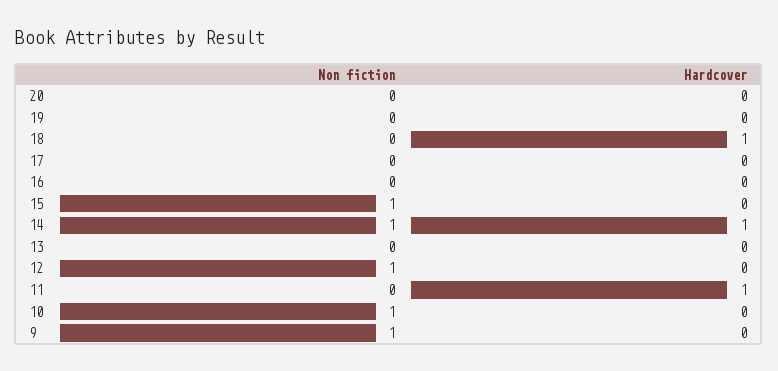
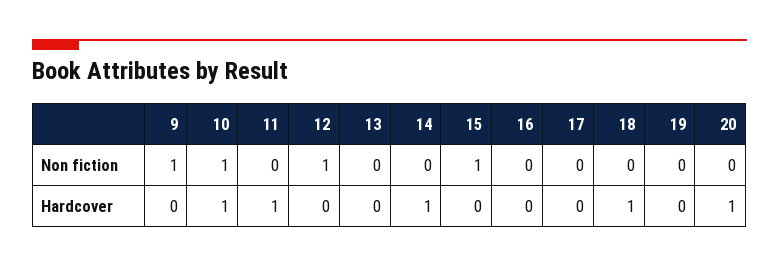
Hardcover, 20: 0 -> 1
Non fiction, 14: 1 -> 0
Hardcover, 10: 0 -> 1

